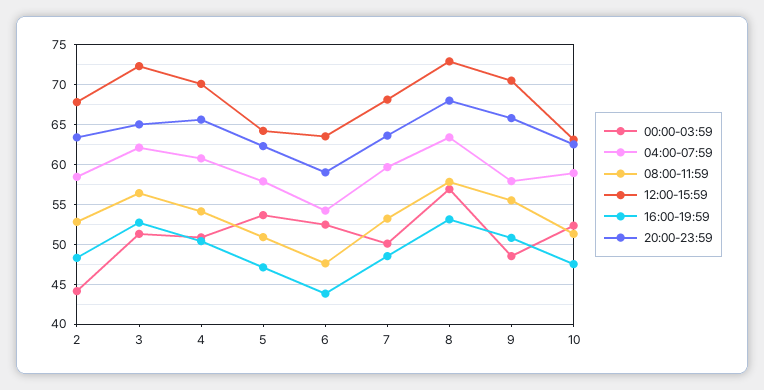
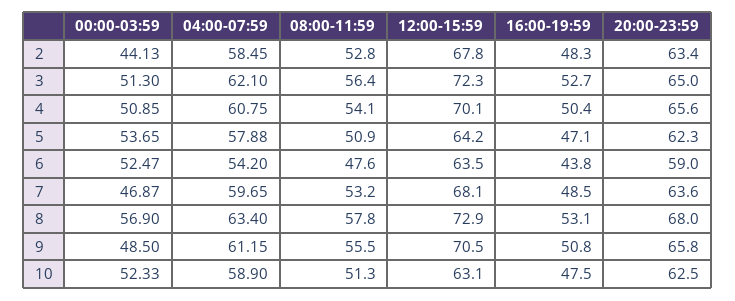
00:00-03:59, 7: 50 -> 46.87
04:00-07:59, 9: 58 -> 61.15

